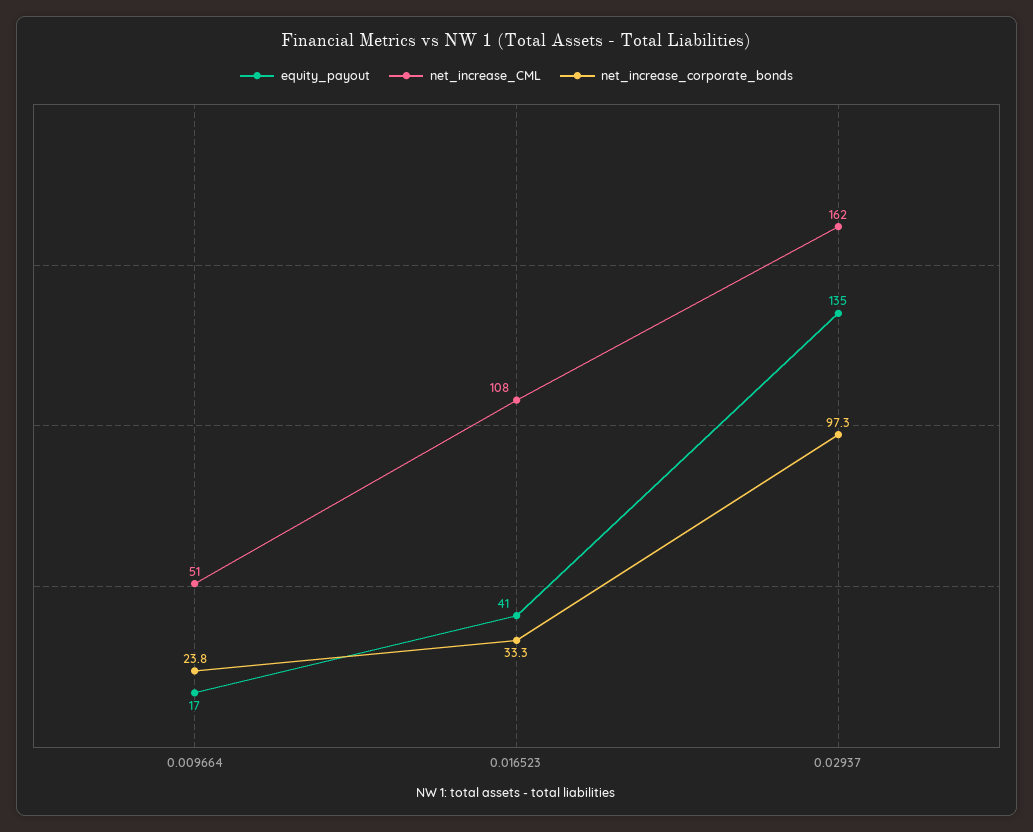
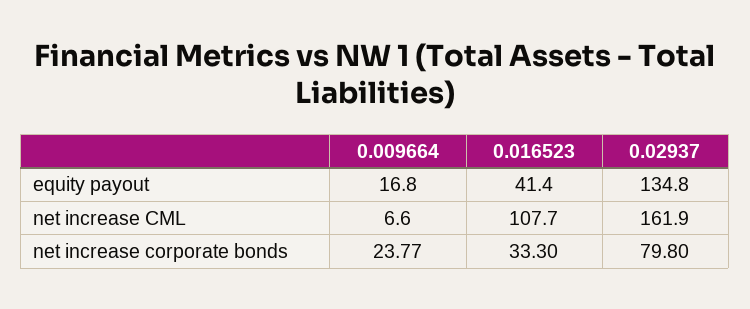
net_increase_CML, 0.009664: 51 -> 6.6
net_increase_corporate_bonds, 0.02937: 97.3 -> 79.8

